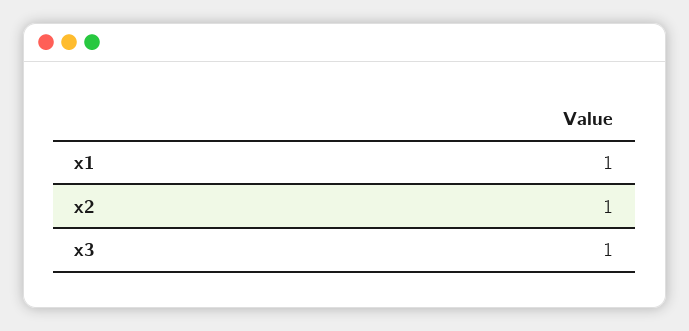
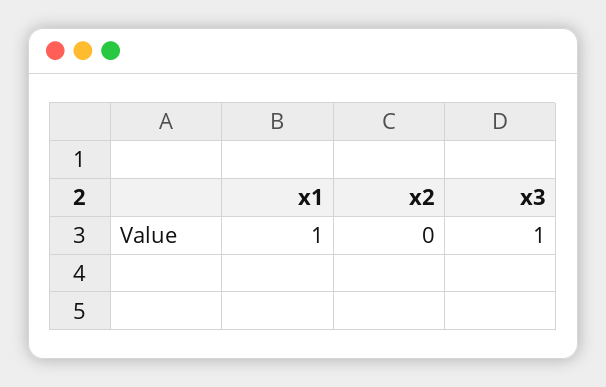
x2: 1 -> 0

